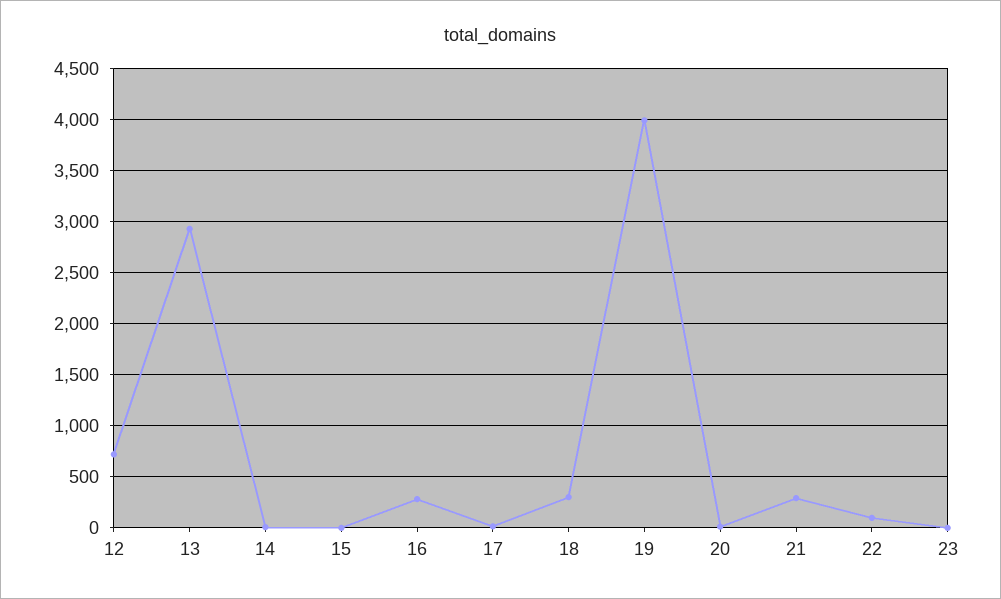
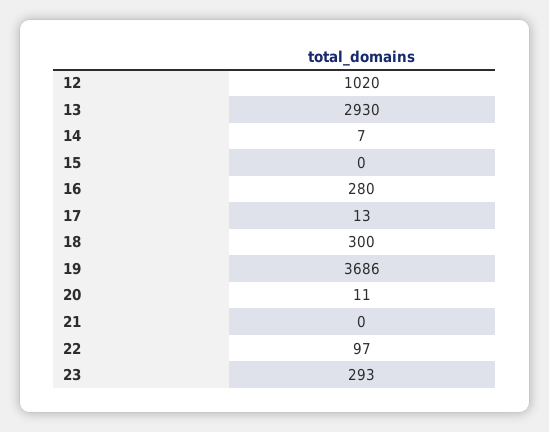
12: 700 -> 1020
19: 4000 -> 3686
21: 300 -> 0
23: 0 -> 293

